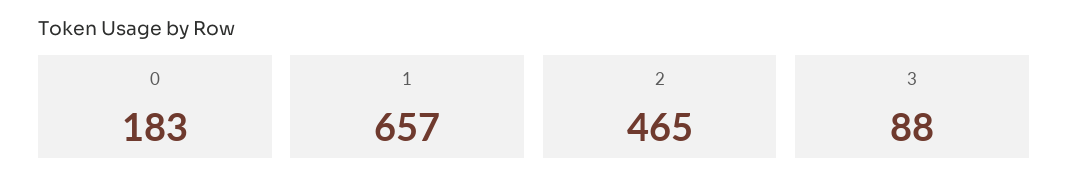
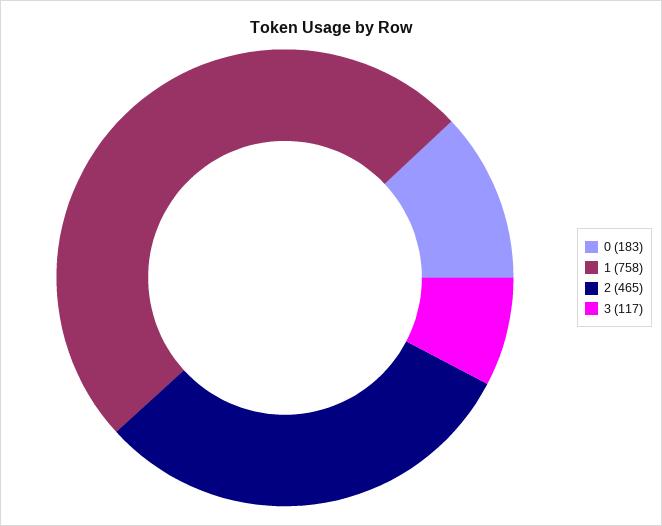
1: 657 -> 758
3: 88 -> 117

